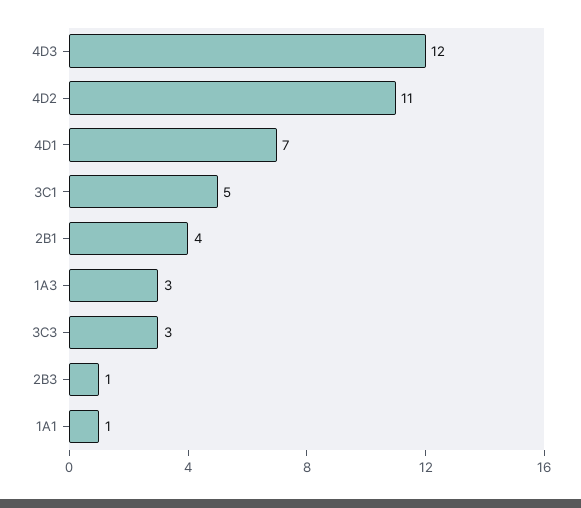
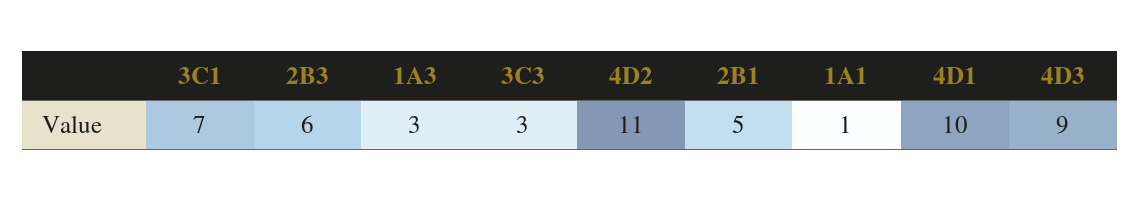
4D3: 12 -> 9
4D1: 7 -> 10
3C1: 5 -> 7
2B1: 4 -> 5
2B3: 1 -> 6

